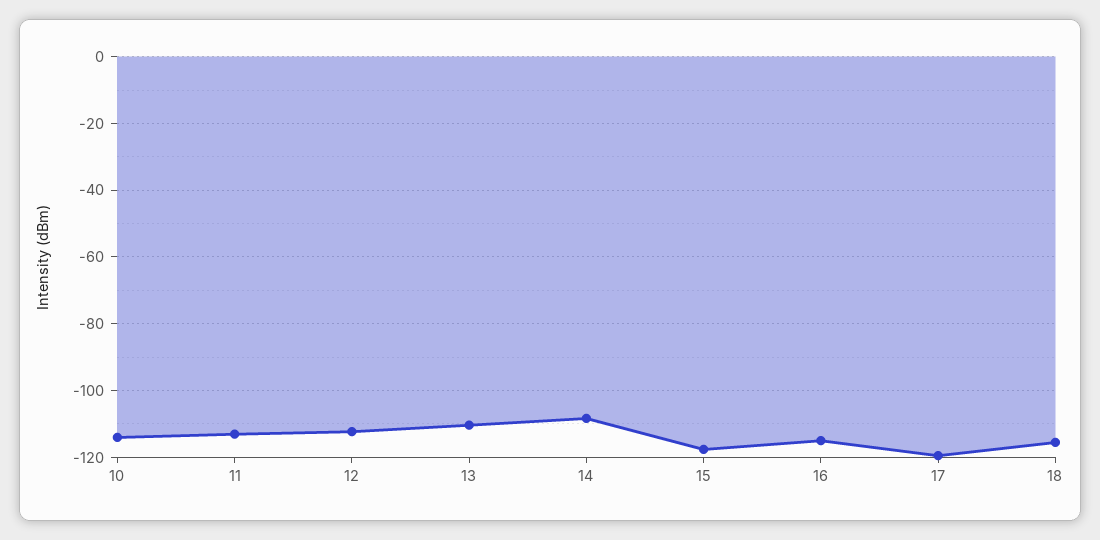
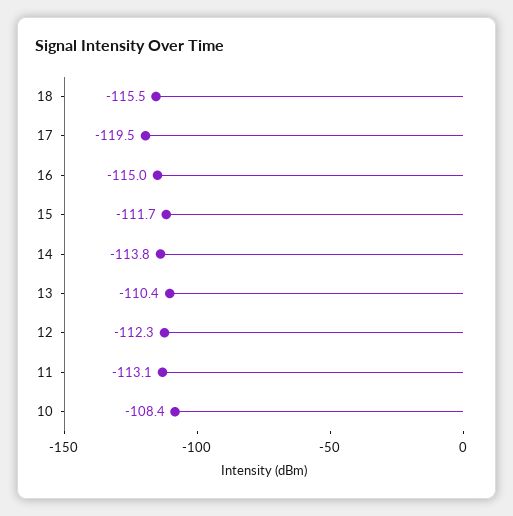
10: -114 -> -108.4
14: -108 -> -113.8
15: -118 -> -111.7

